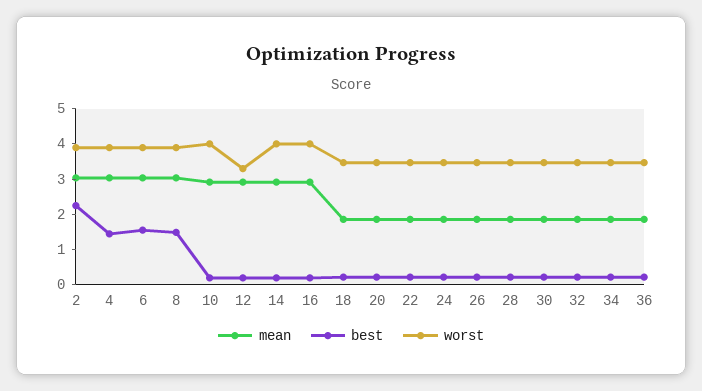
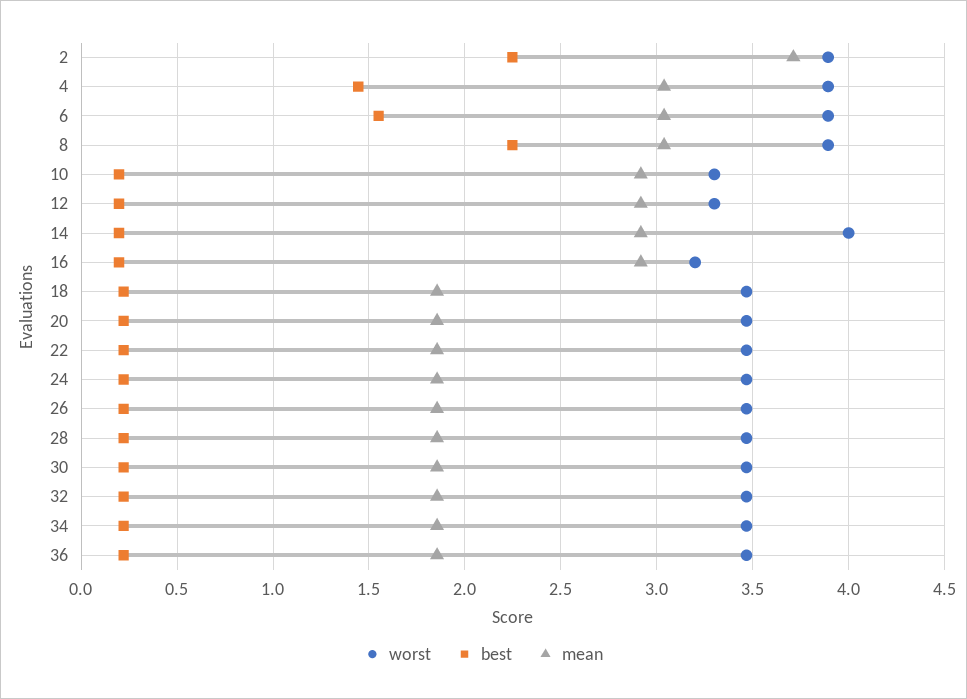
mean, 2: 3 -> 3.7
best, 8: 1.5 -> 2.25
worst, 10: 4 -> 3.3
worst, 16: 4 -> 3.2

